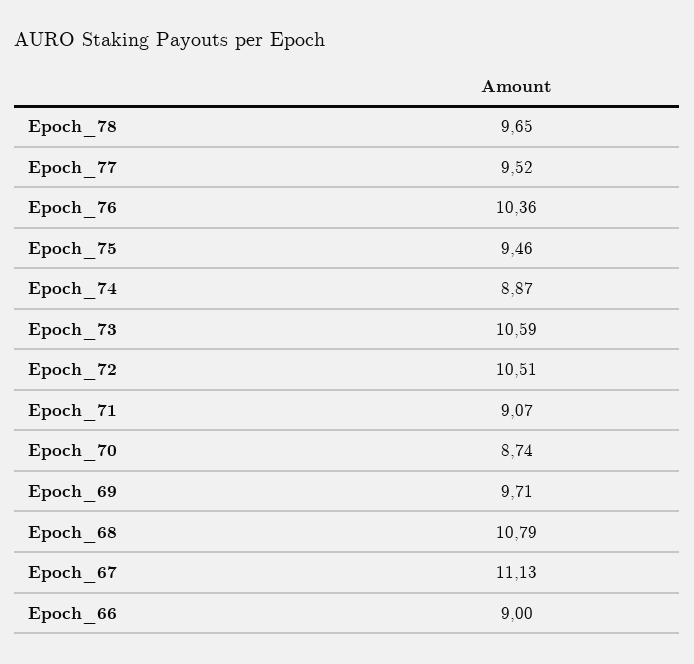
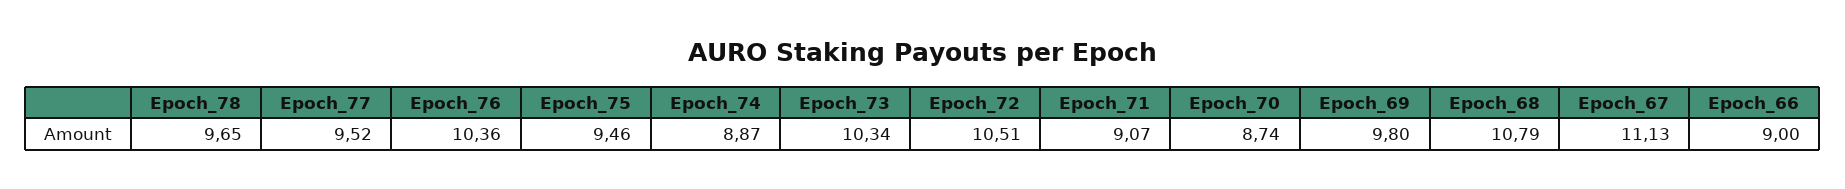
Epoch_73: 10.59 -> 10.34
Epoch_69: 9.71 -> 9.8

